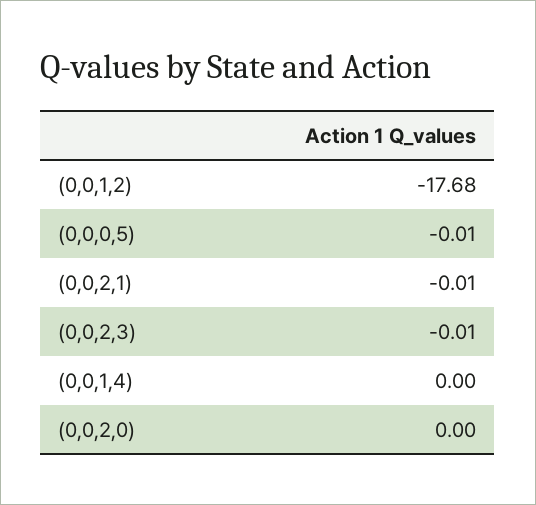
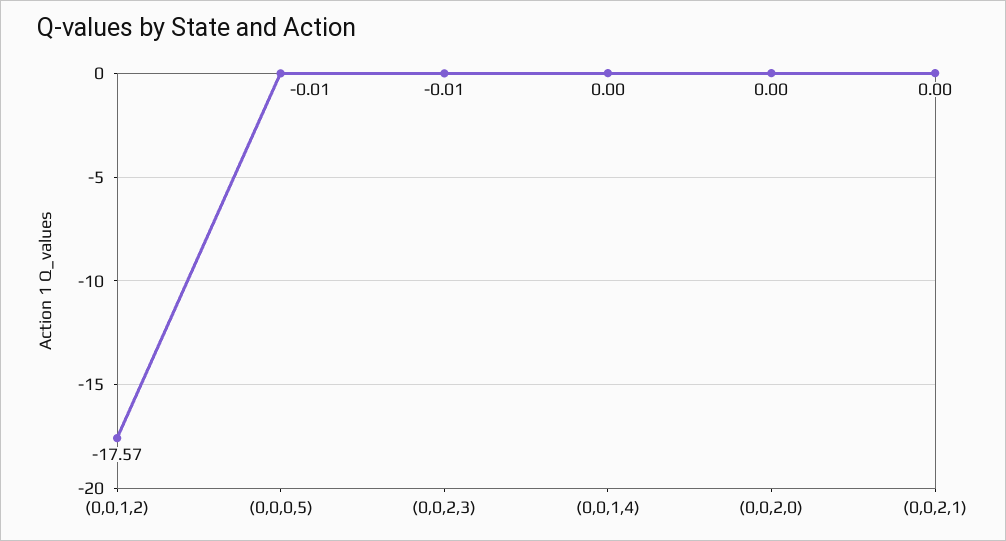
(0,0,1,2): -17.68 -> -17.57
(0,0,2,1): -0.01 -> 0

